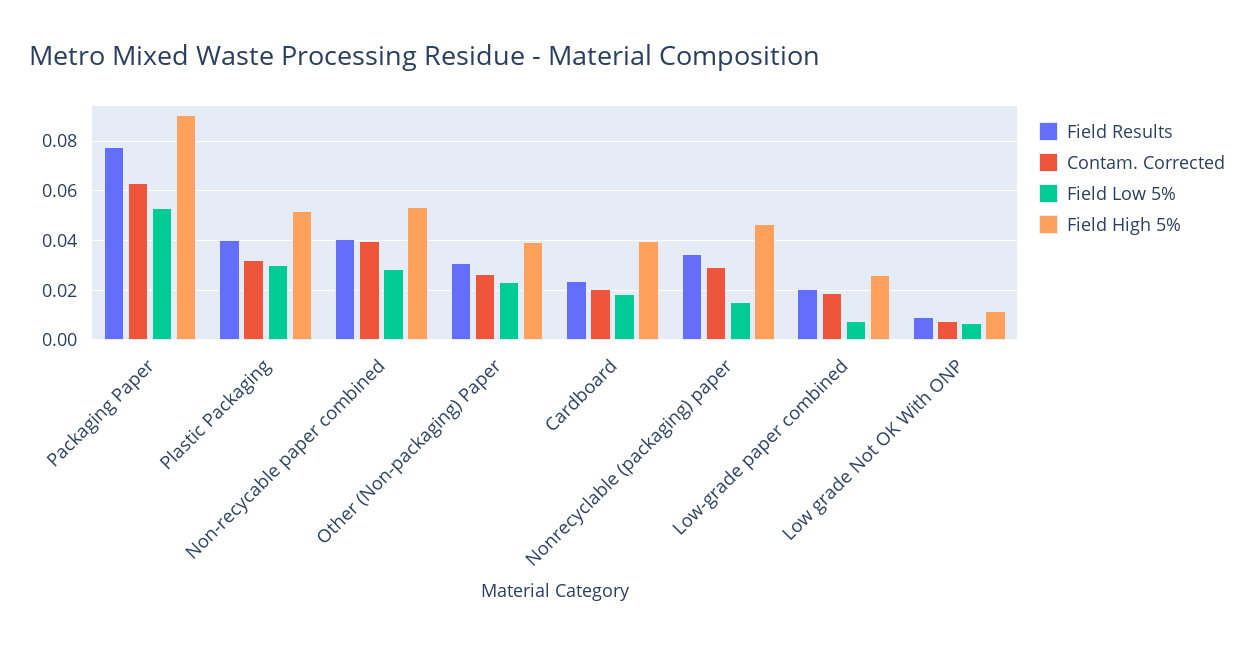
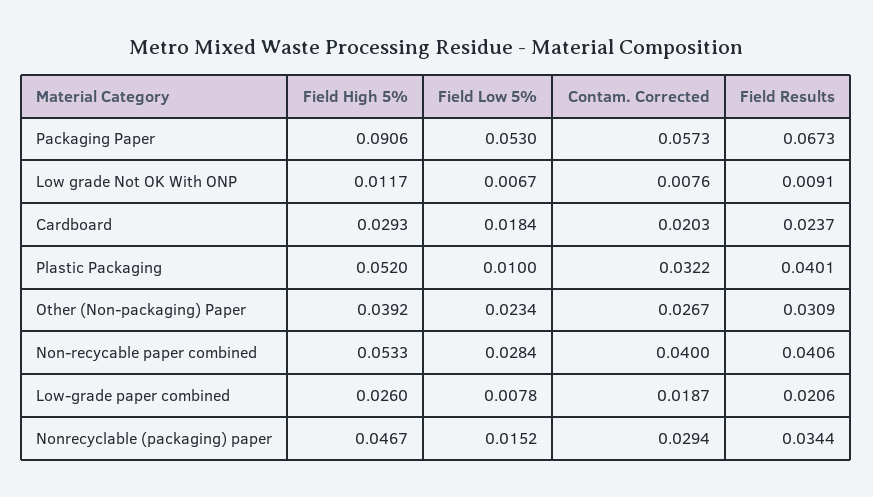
Field Results, Packaging Paper: 0.0775 -> 0.0673
Contam. Corrected, Packaging Paper: 0.0625 -> 0.0573
Field Low 5%, Plastic Packaging: 0.03 -> 0.01
Field High 5%, Cardboard: 0.04 -> 0.0293

